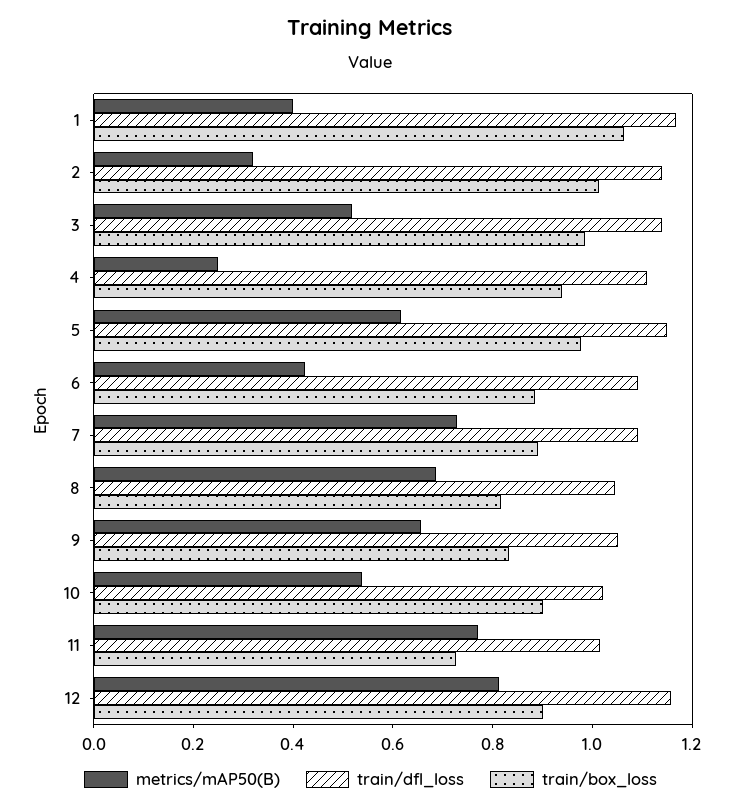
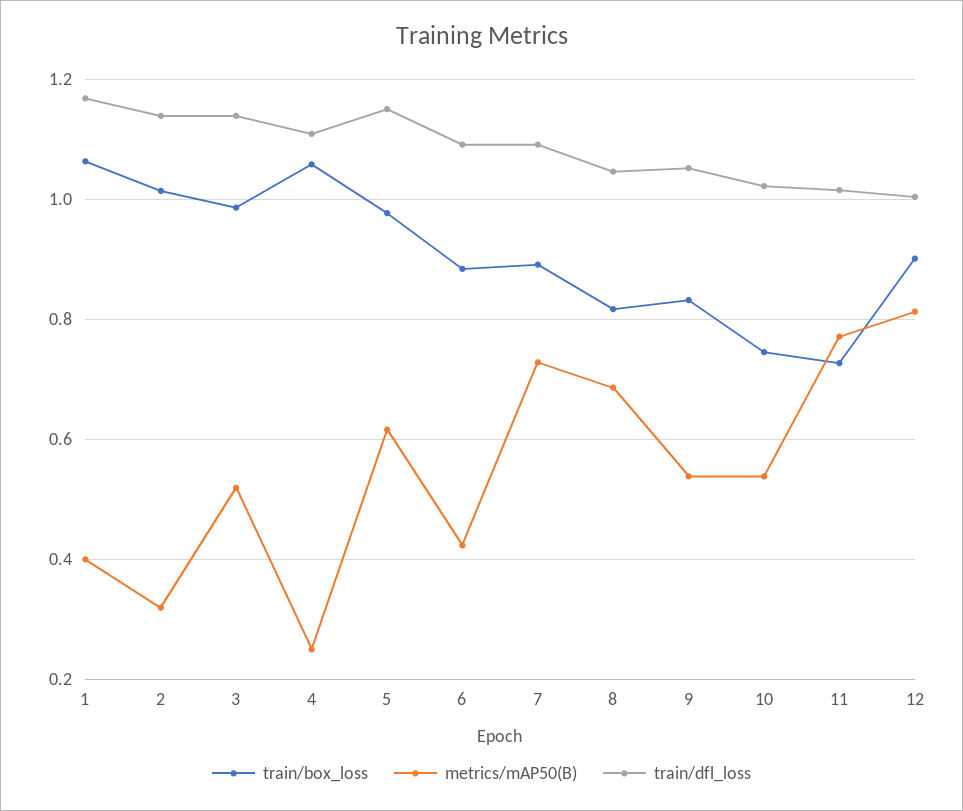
train/box_loss, 4: 0.95 -> 1.06
metrics/mAP50(B), 9: 0.65 -> 0.54
train/box_loss, 10: 0.9 -> 0.74
train/dfl_loss, 12: 1.15 -> 1

